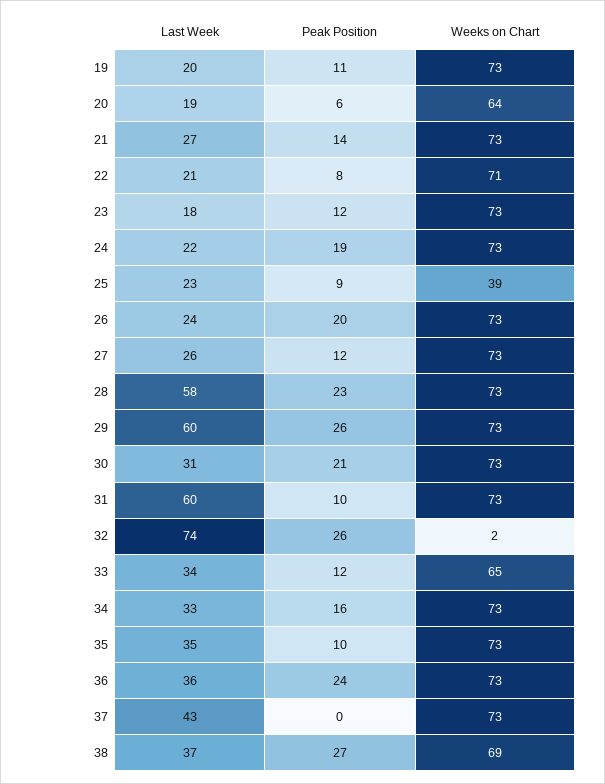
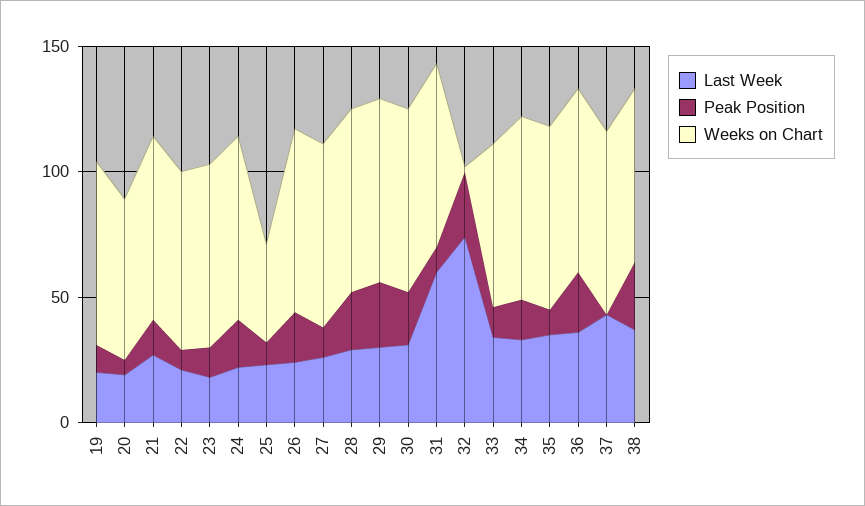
Last Week, 28: 58 -> 30
Last Week, 29: 60 -> 30

